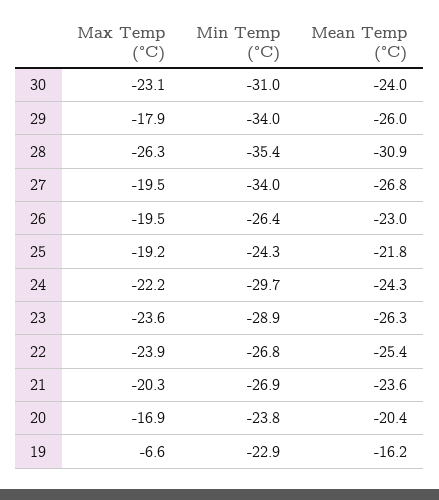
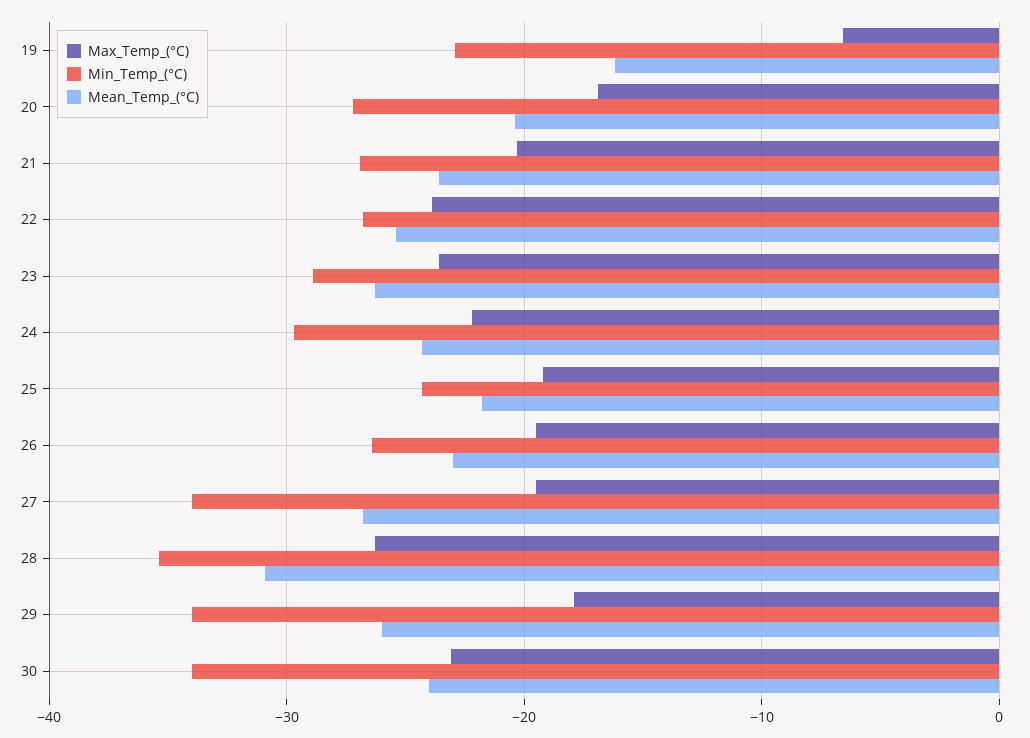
Min Temp (°C), 30: -31 -> -34
Min Temp (°C), 20: -23.8 -> -27

